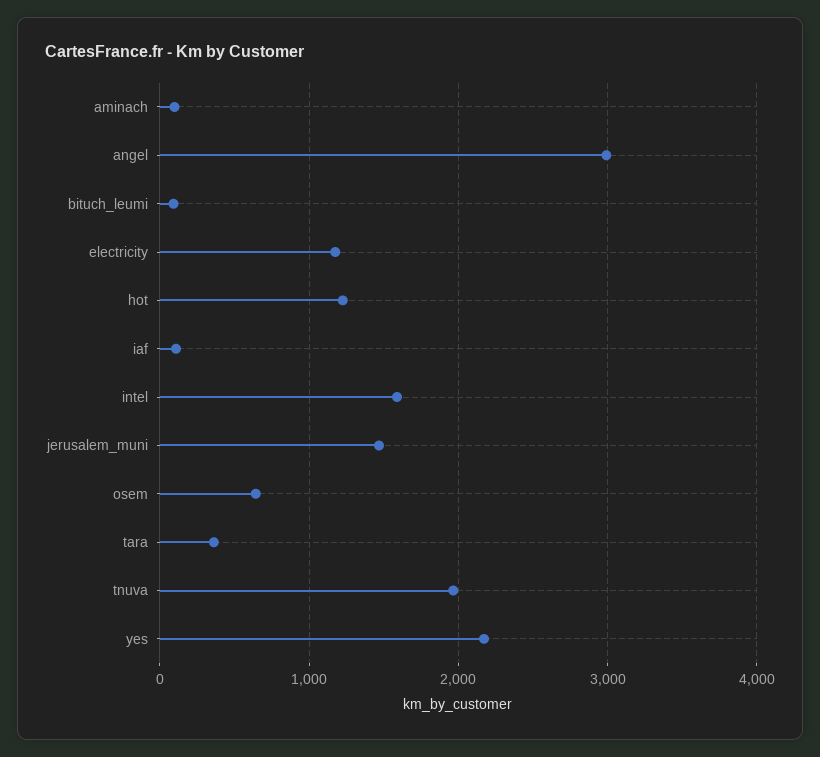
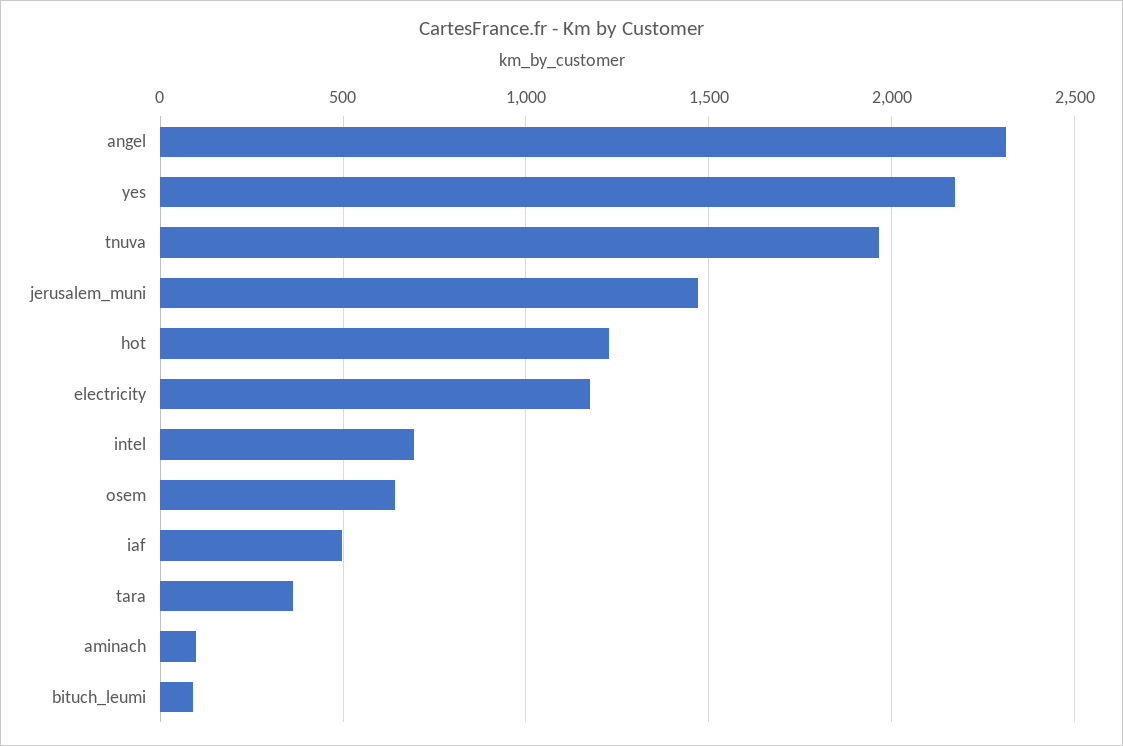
angel: 3000 -> 2300
iaf: 100 -> 500
intel: 1600 -> 700

